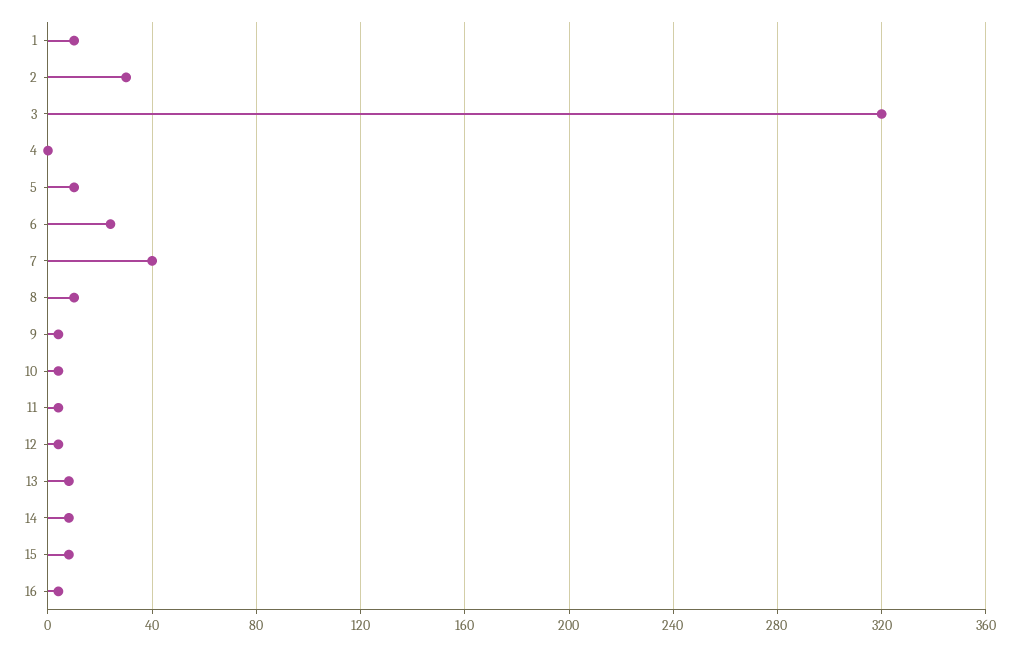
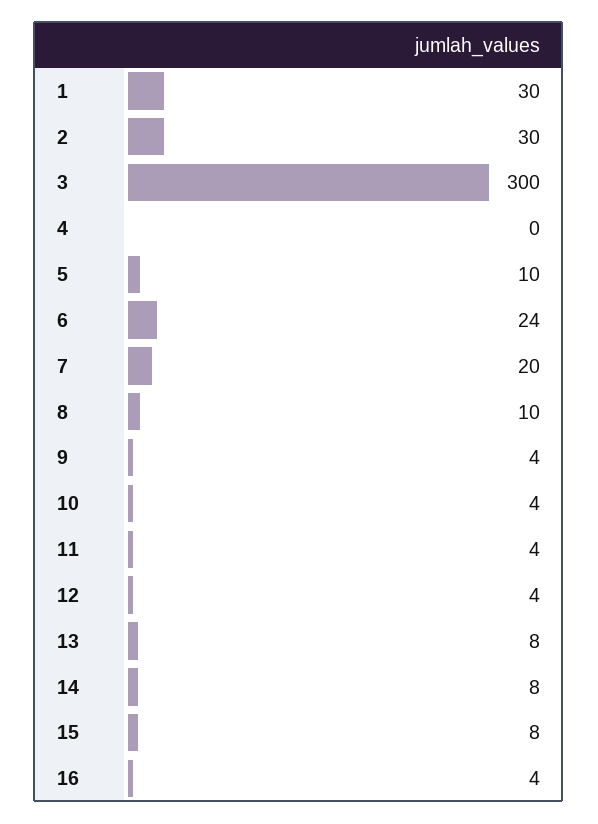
1: 10 -> 30
3: 320 -> 300
7: 40 -> 20

